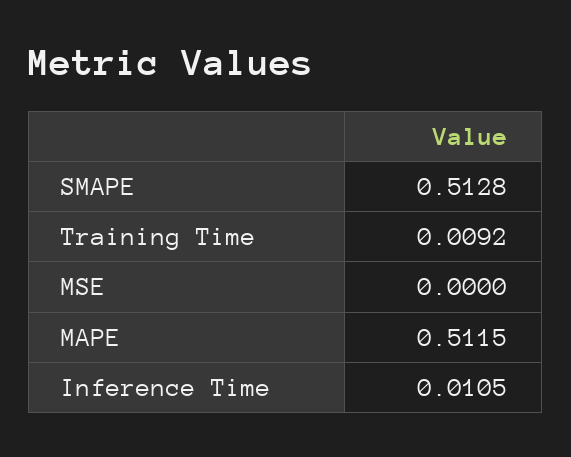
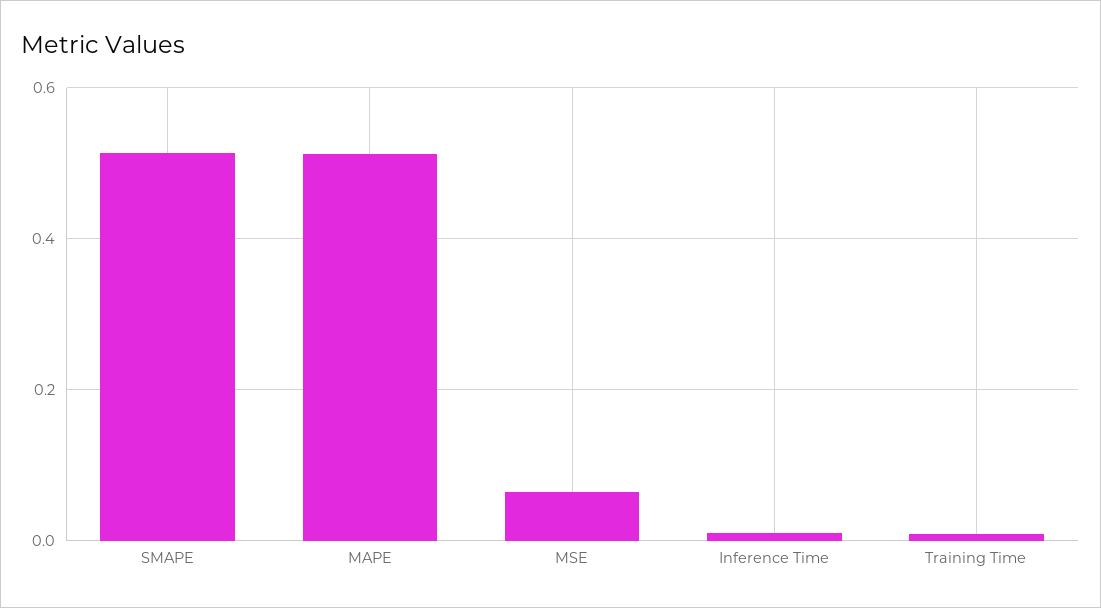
MSE: 0 -> 0.06

